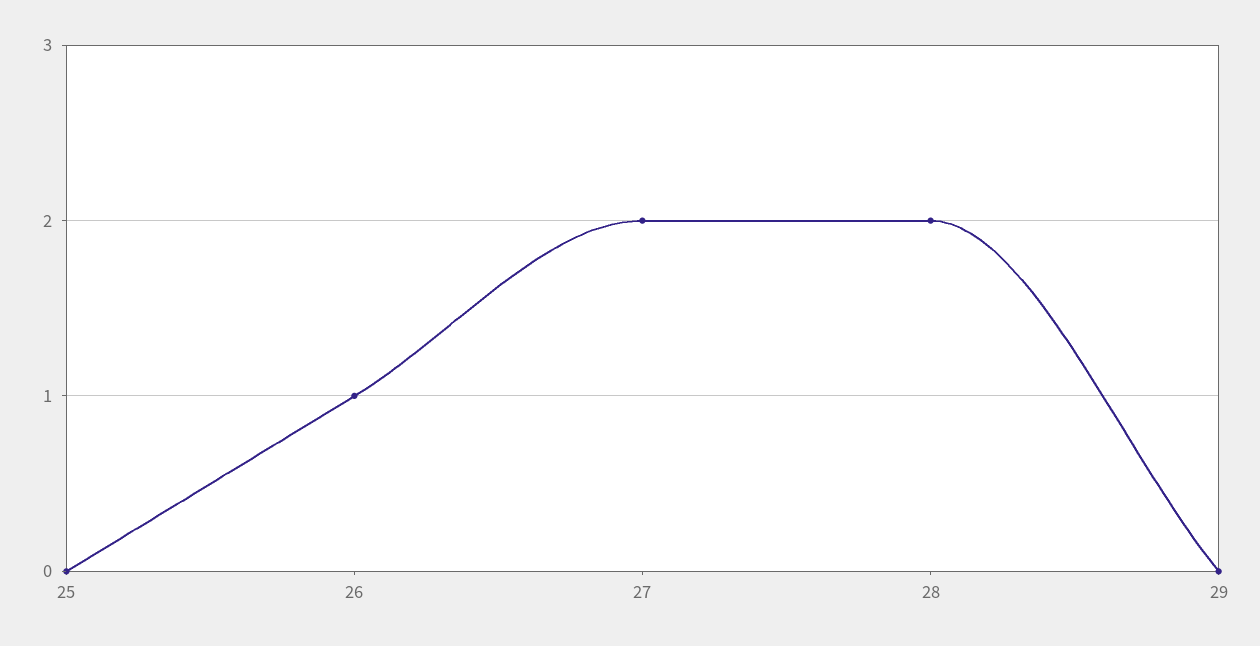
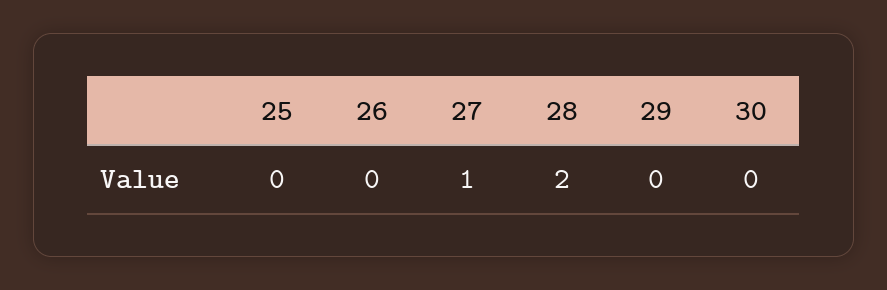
26: 1 -> 0
27: 2 -> 1
30: none -> 0

